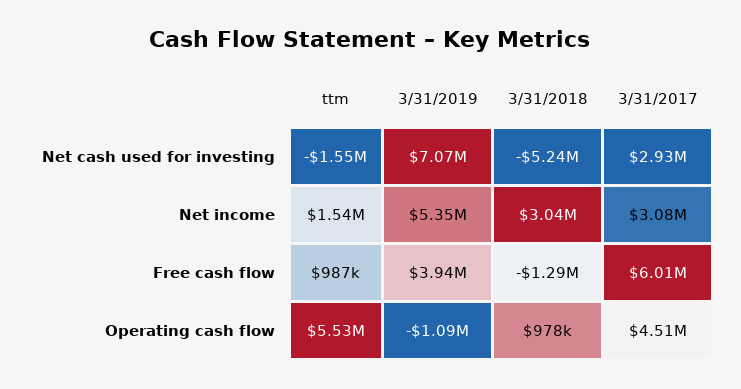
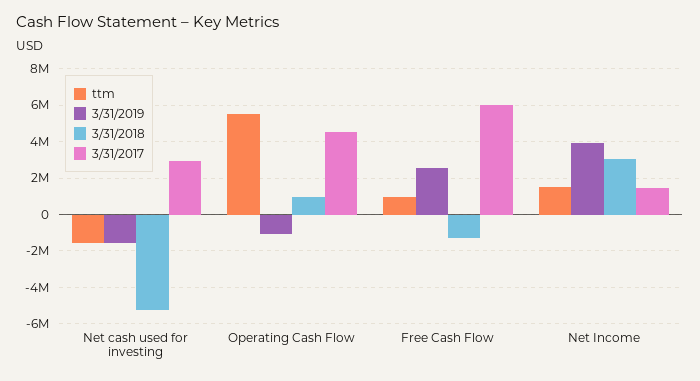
3/31/2019, Net cash used for investing: 7070000 -> -1500000
3/31/2019, Net income: 5350000 -> 4000000
3/31/2017, Net income: 3080000 -> 1500000
3/31/2019, Free cash flow: 3940000 -> 2500000

